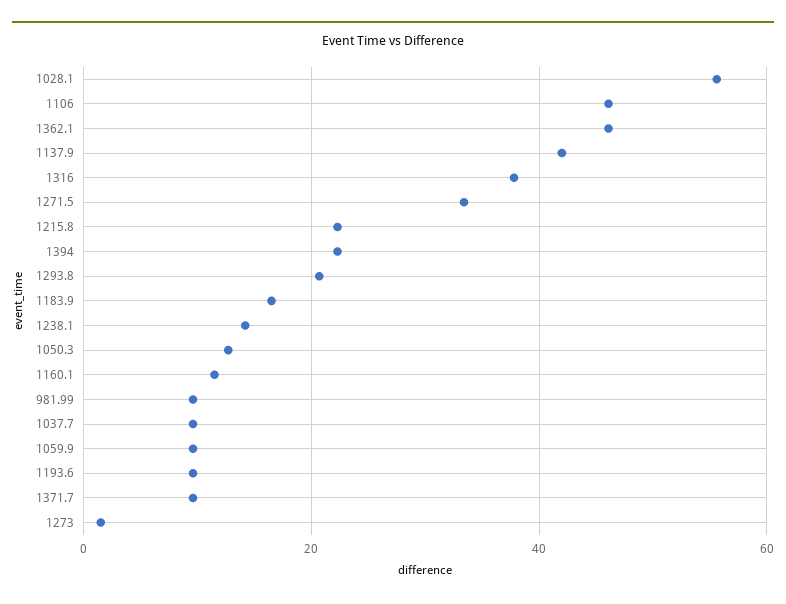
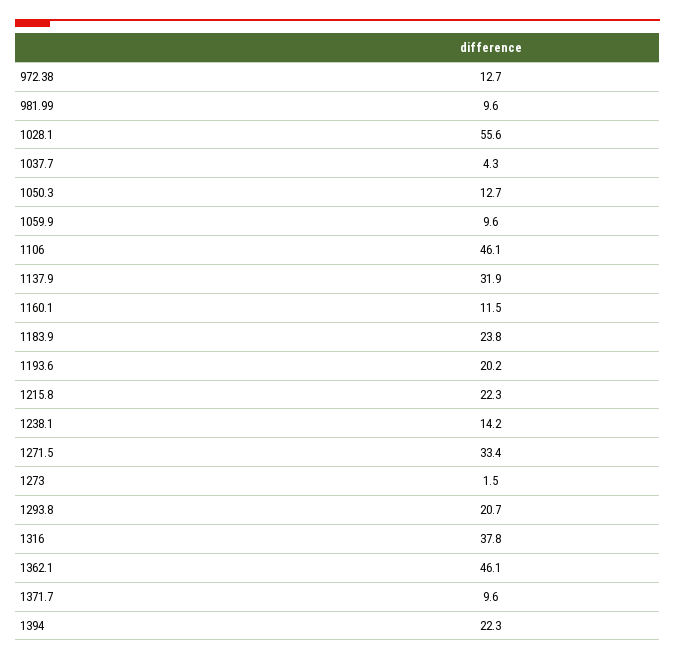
1137.9: 42 -> 31.9
1183.9: 16 -> 23.8
1037.7: 10 -> 4.3
1193.6: 10 -> 20.2
972.38: none -> 12.7

